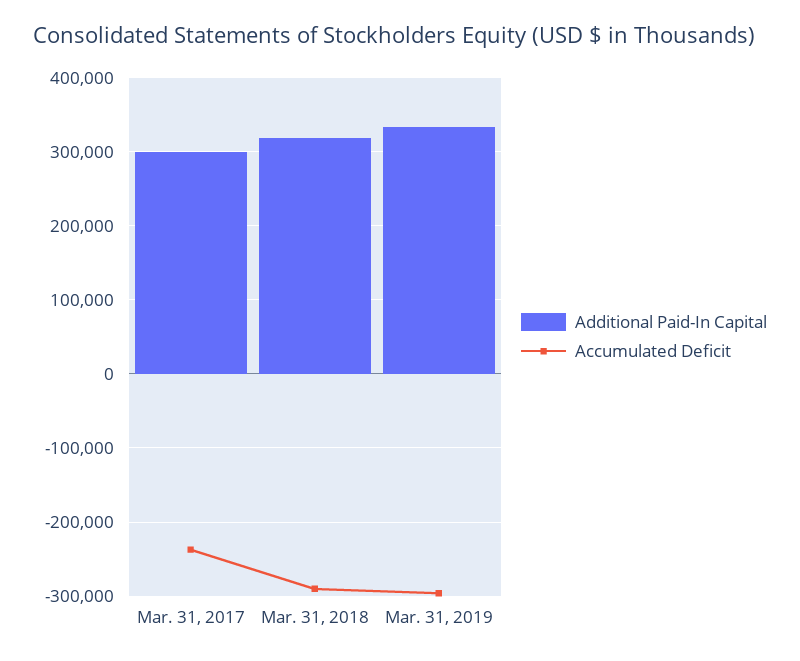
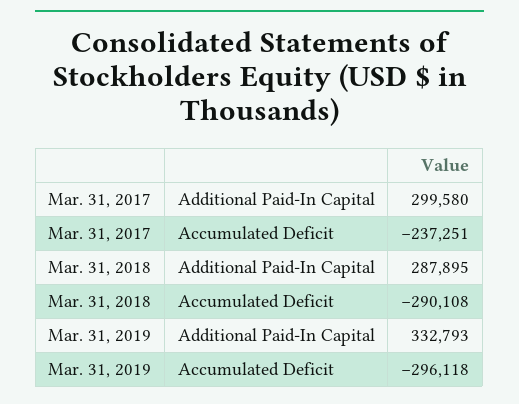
Additional Paid-In Capital, Mar. 31, 2018: 320000 -> 287895

